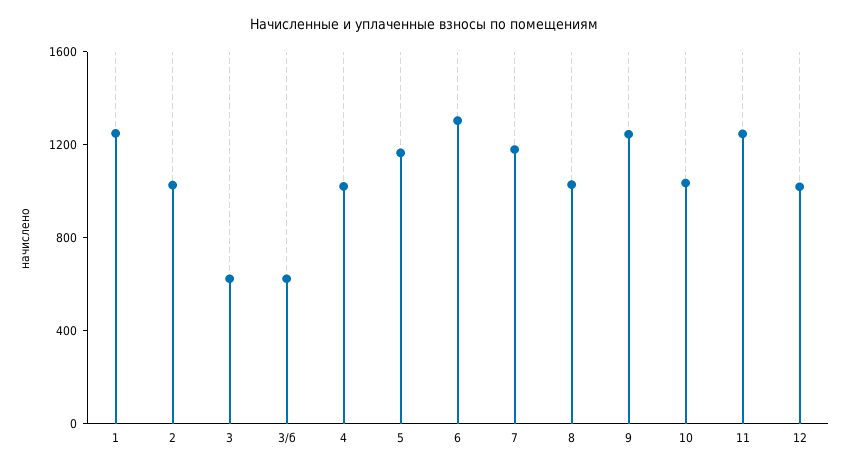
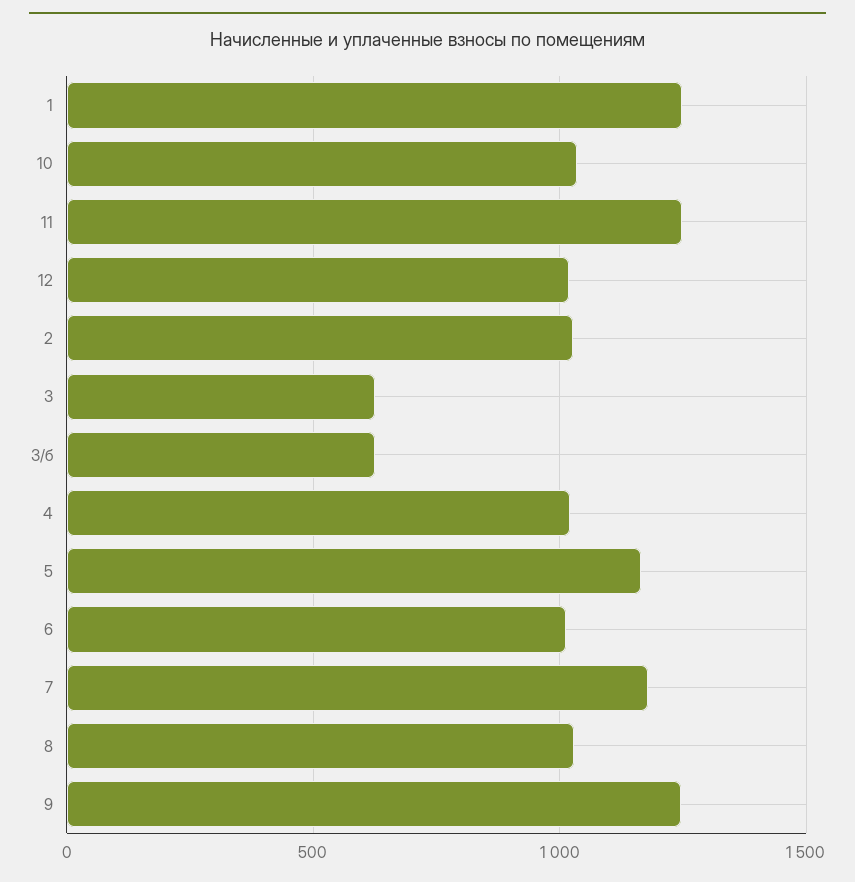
6: 1300 -> 1000

